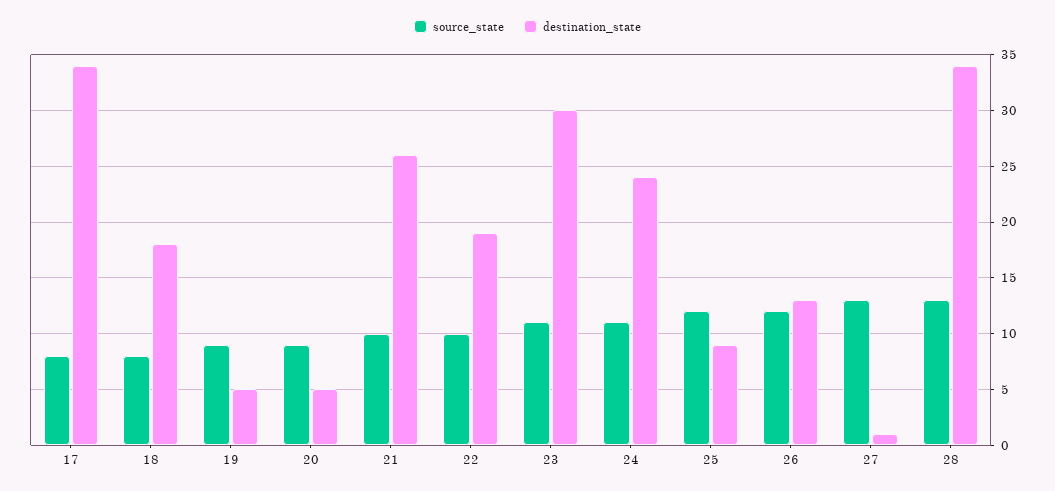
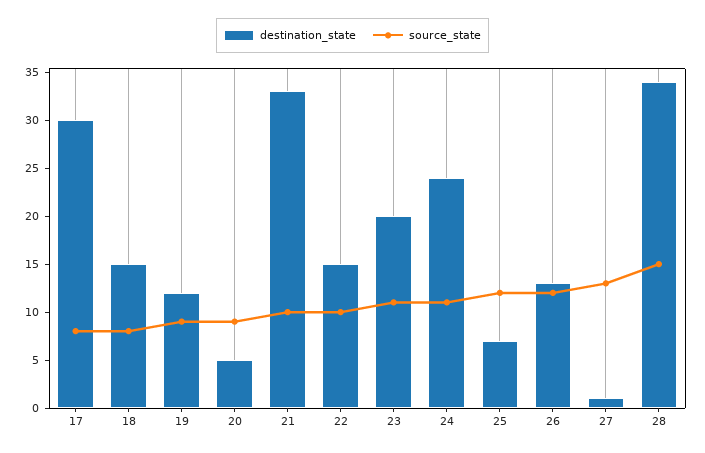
destination_state, 17: 34 -> 30
destination_state, 18: 18 -> 15
destination_state, 19: 5 -> 12
destination_state, 21: 26 -> 33
destination_state, 22: 19 -> 15
destination_state, 23: 30 -> 20
destination_state, 25: 9 -> 7
source_state, 28: 13 -> 15

